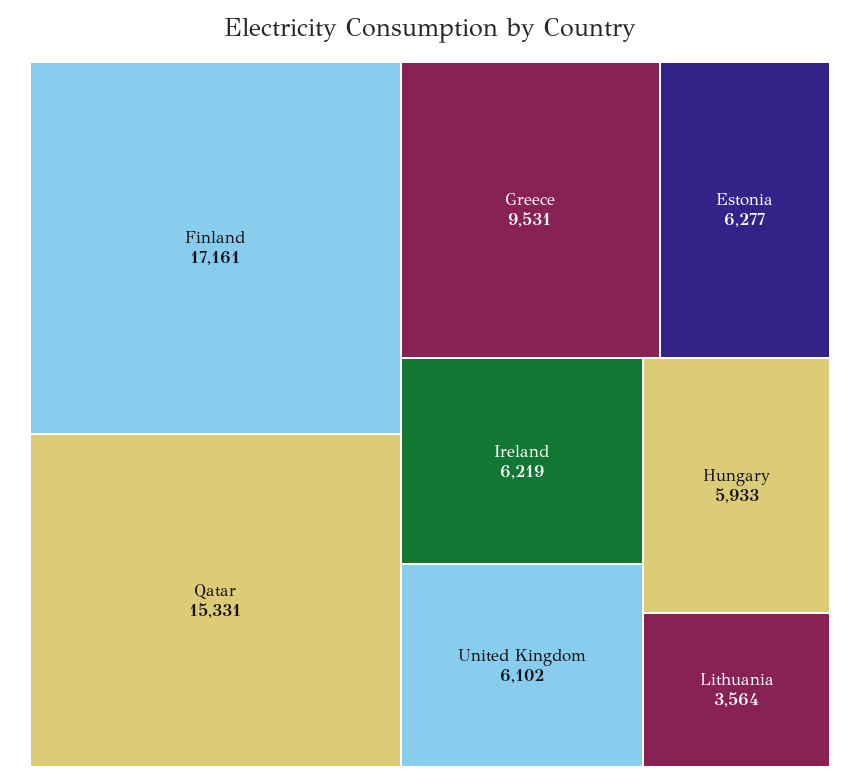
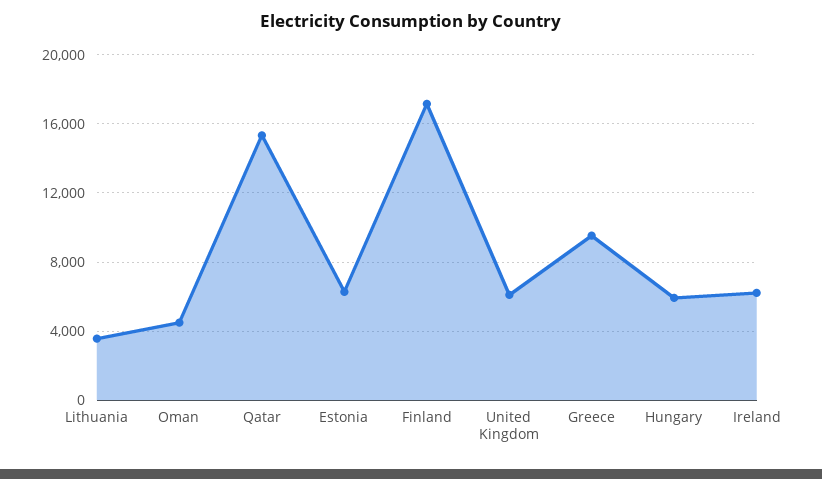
Oman: none -> 4500

